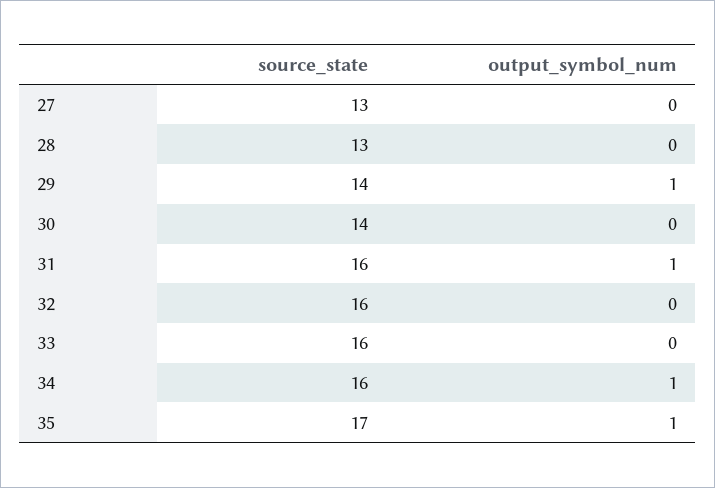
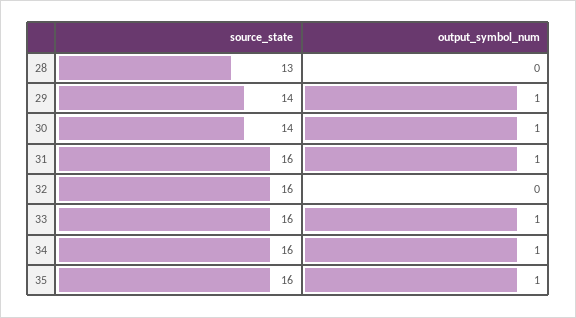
source_state, 27: 13 -> none
output_symbol_num, 27: 0 -> none
output_symbol_num, 30: 0 -> 1
output_symbol_num, 33: 0 -> 1
source_state, 35: 17 -> 16

